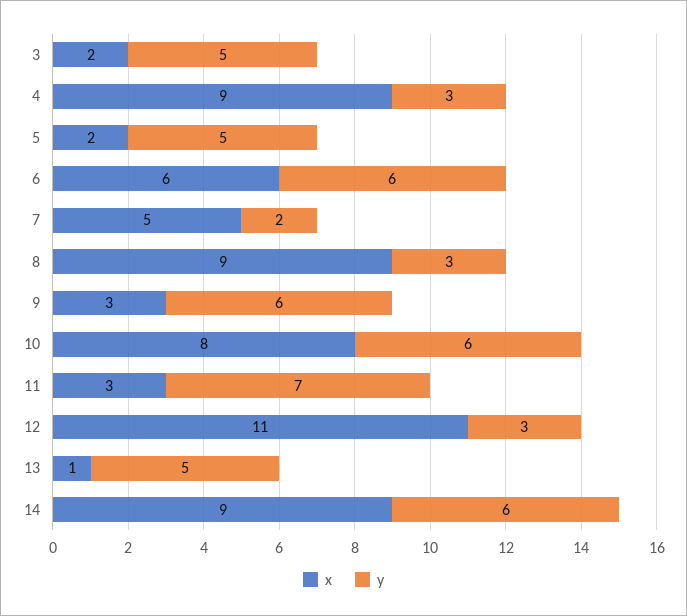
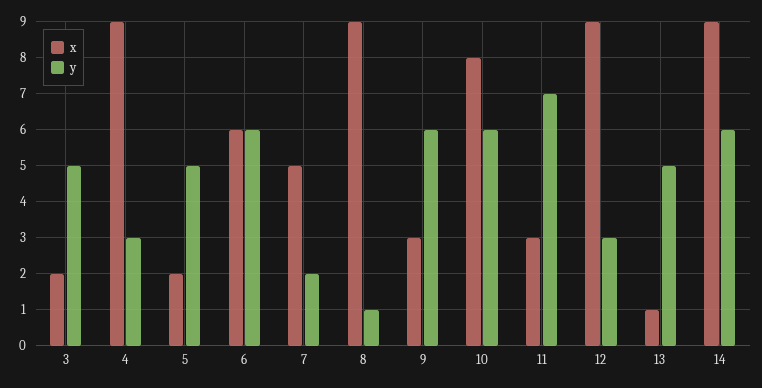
y, 8: 3 -> 1
x, 12: 11 -> 9

